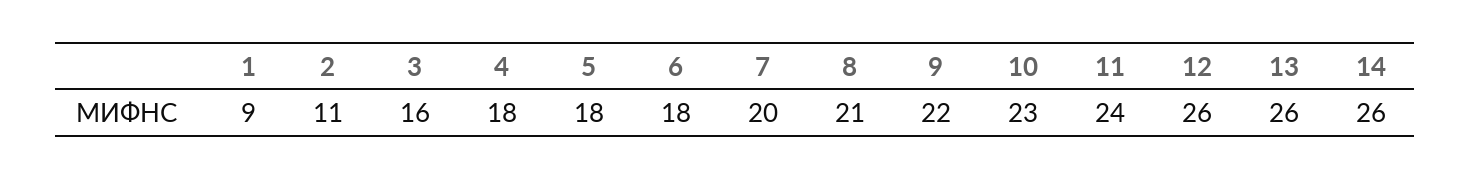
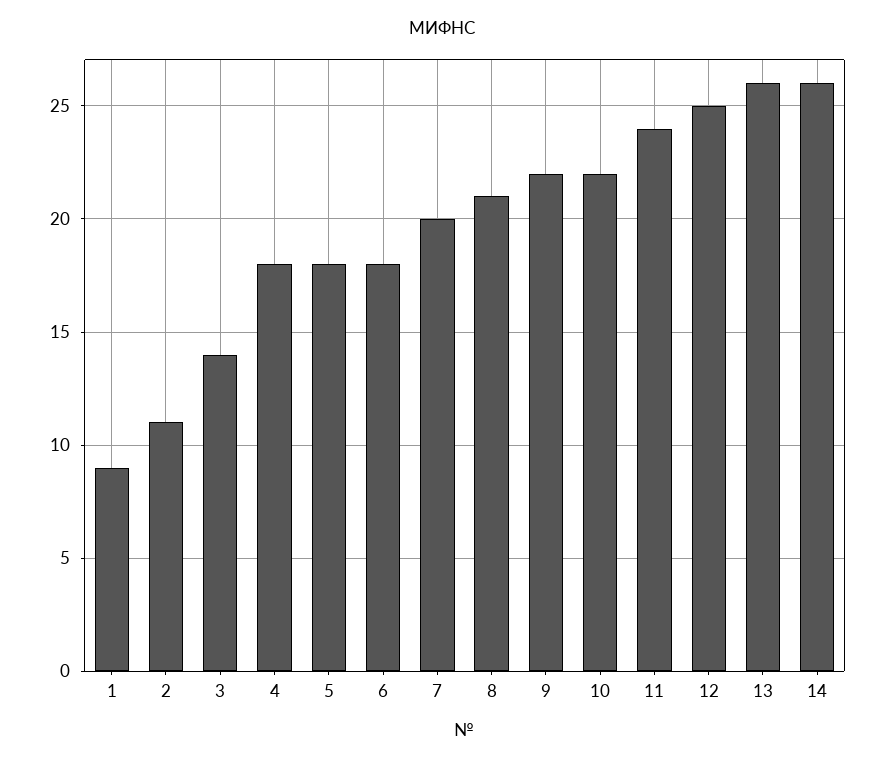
3: 16 -> 14
10: 23 -> 22
12: 26 -> 25

